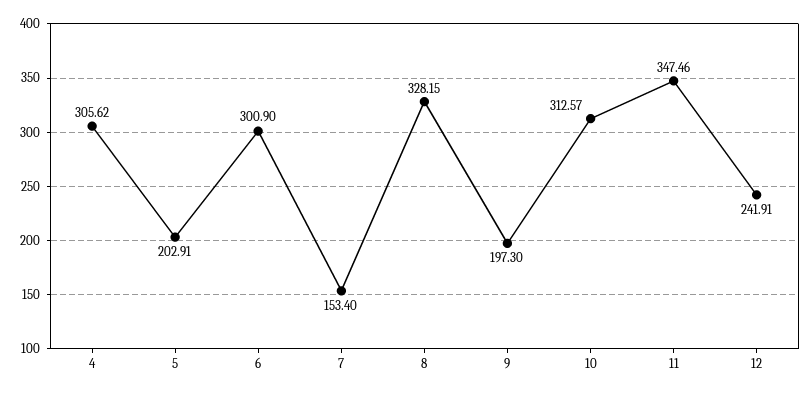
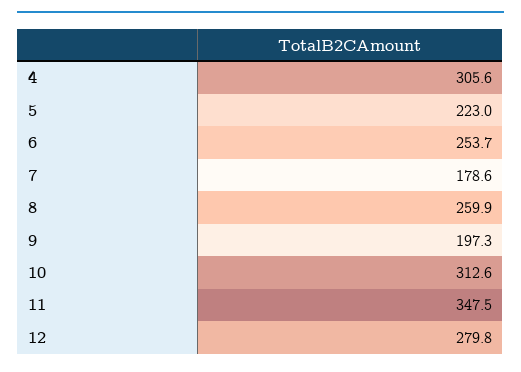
5: 202.91 -> 223
6: 300.9 -> 253.7
7: 153.4 -> 178.6
8: 328.15 -> 259.9
12: 241.91 -> 279.8

